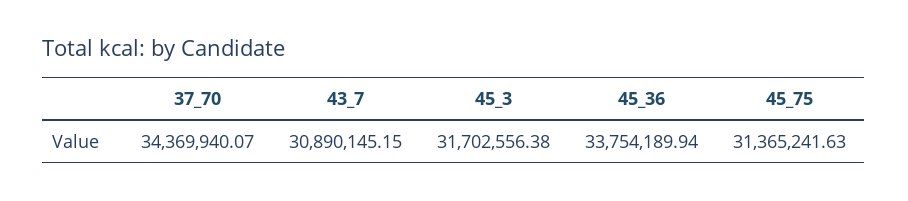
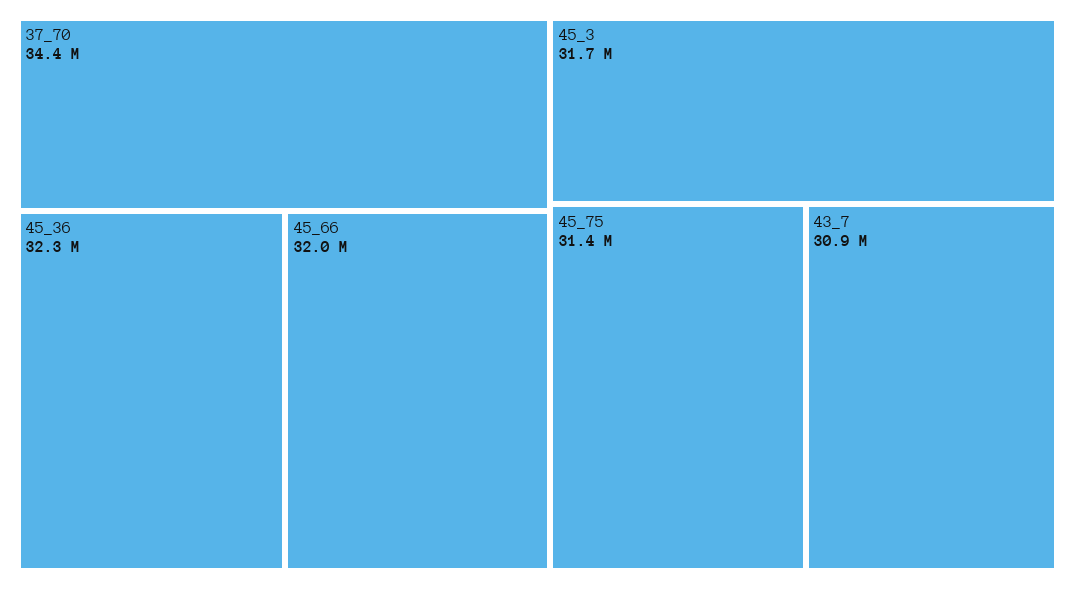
45_36: 33754189.94 -> 32300000
45_66: none -> 32000000

